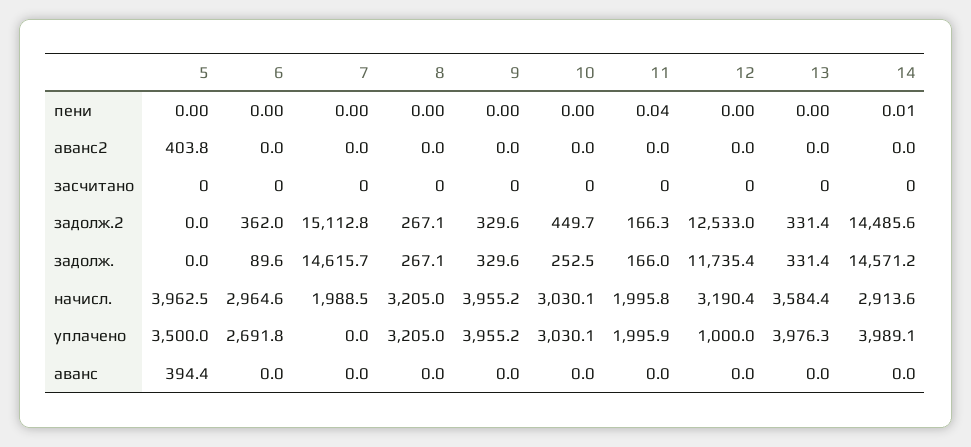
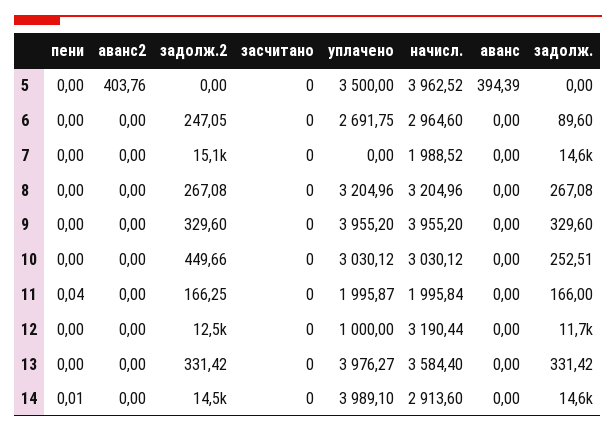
6, задолж.2: 362 -> 247.05

